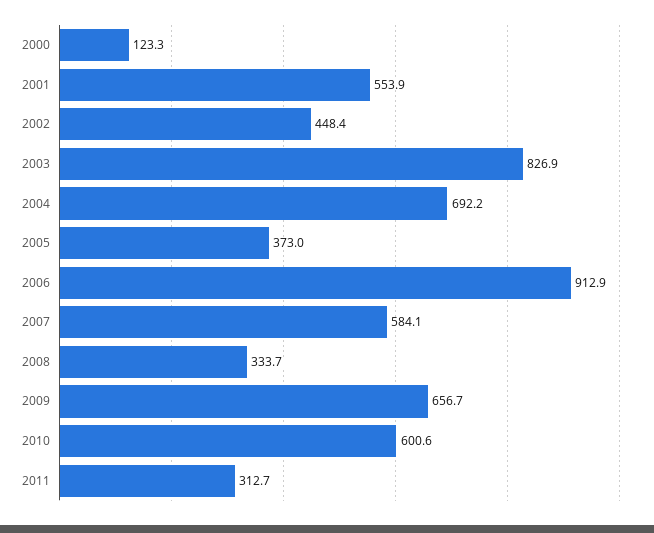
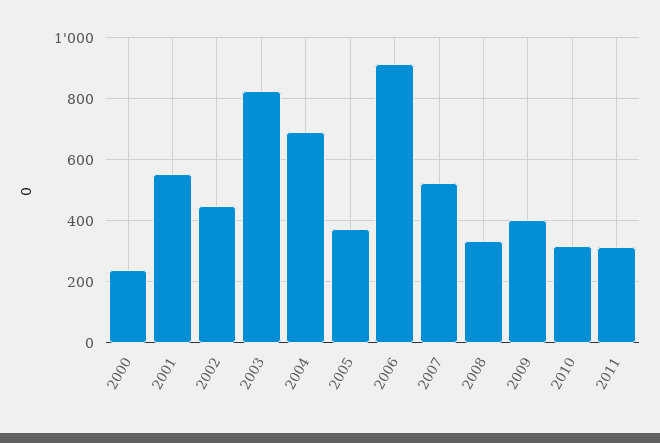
2000: 123.3 -> 240
2007: 584.1 -> 520
2009: 656.7 -> 400
2010: 600.6 -> 320

